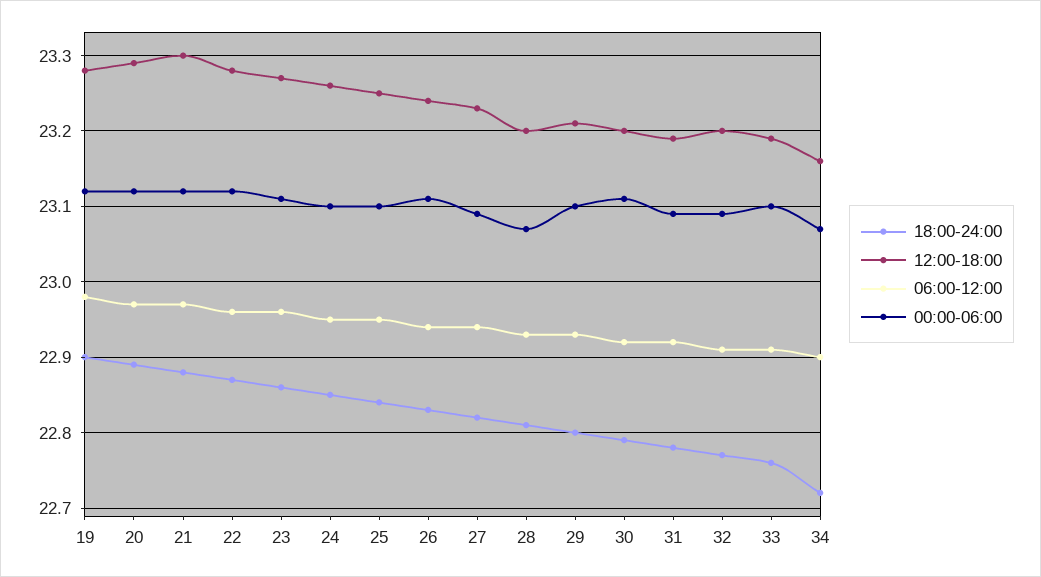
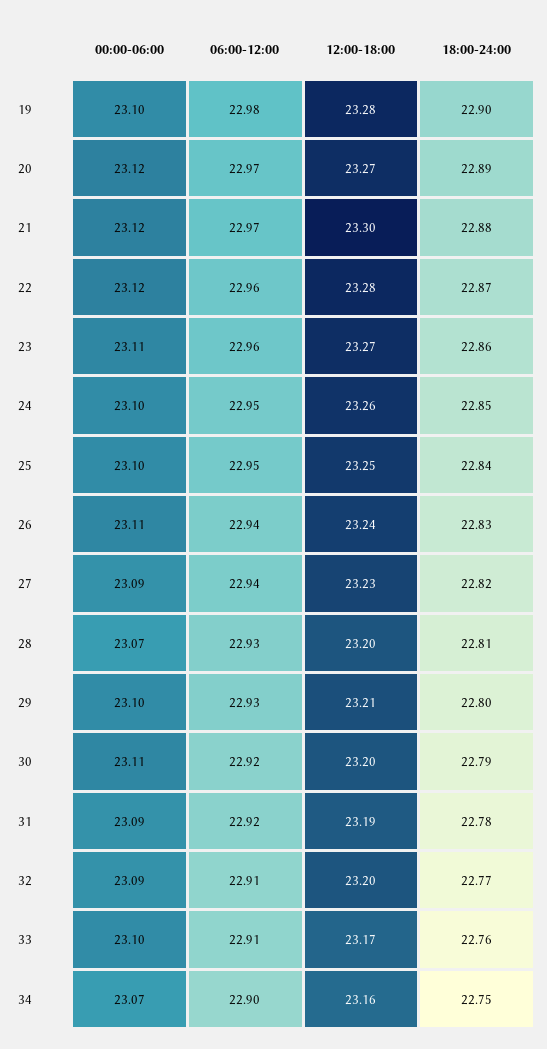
00:00-06:00, 19: 23.12 -> 23.1
12:00-18:00, 20: 23.29 -> 23.27
12:00-18:00, 33: 23.19 -> 23.17
18:00-24:00, 34: 22.72 -> 22.75

